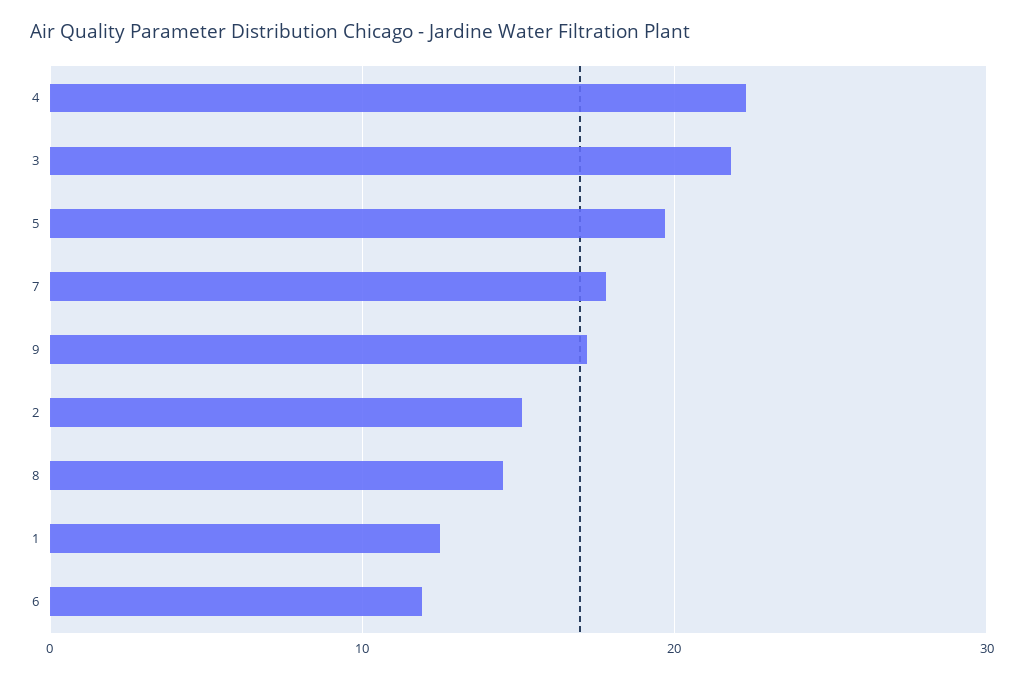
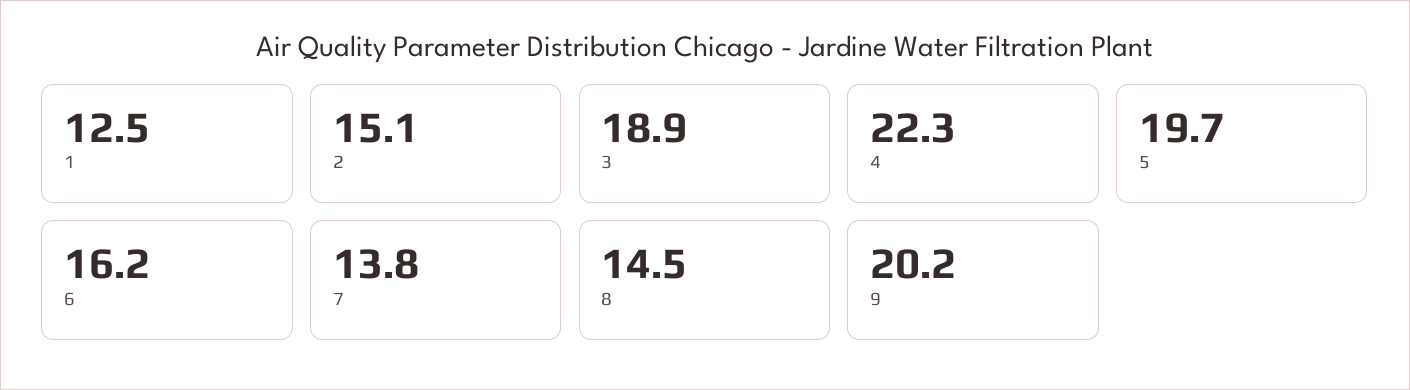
3: 22 -> 18.9
7: 18 -> 13.8
9: 17 -> 20.2
6: 12 -> 16.2

